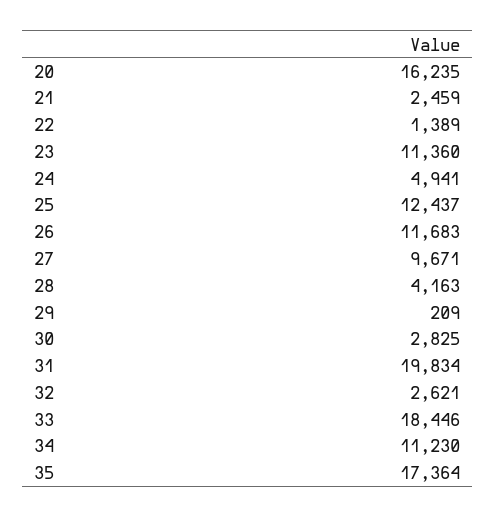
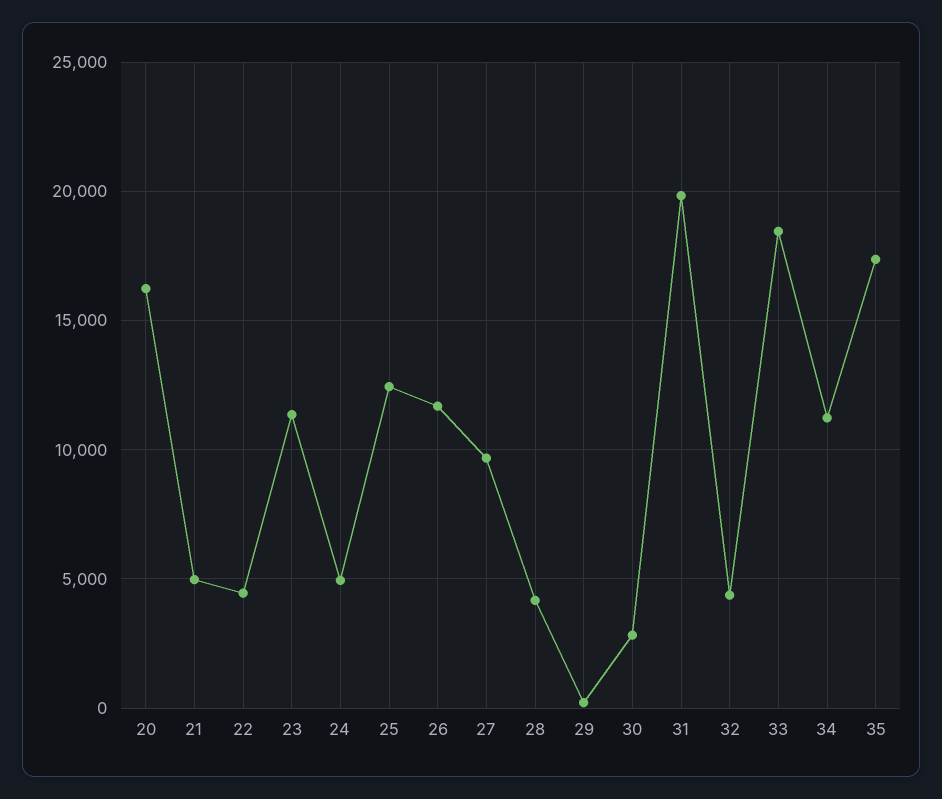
21: 2459 -> 5000
22: 1389 -> 4500
32: 2621 -> 4500

